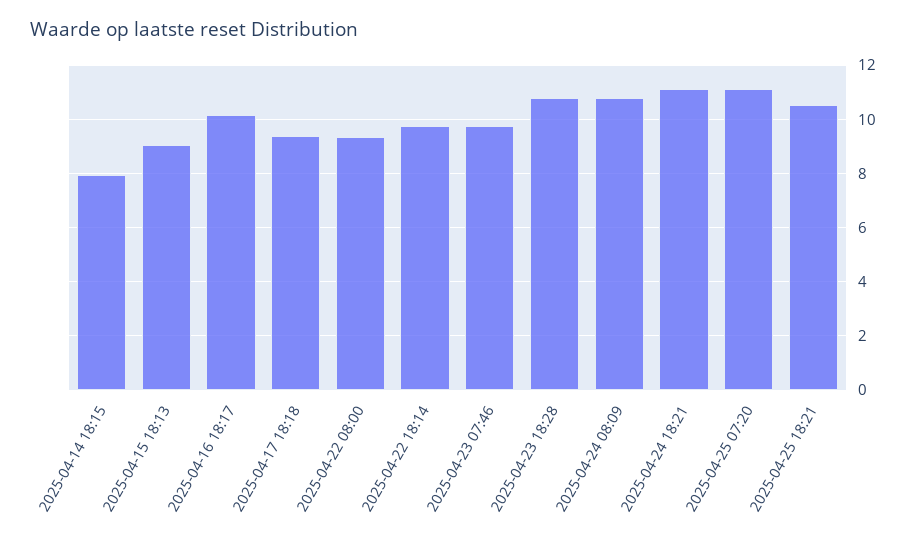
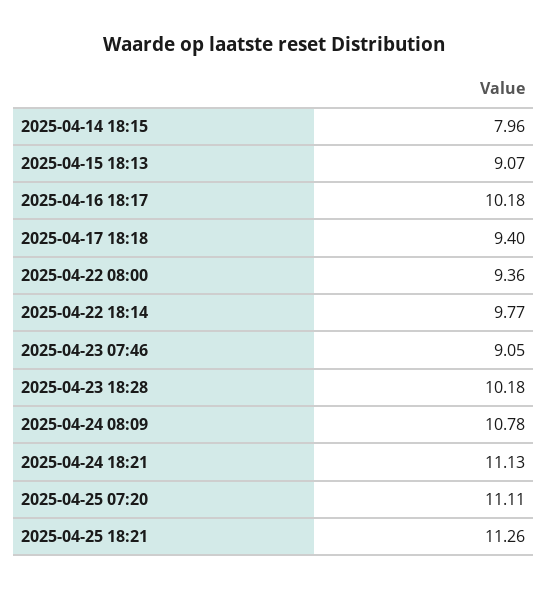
2025-04-23 07:46: 9.75 -> 9.05
2025-04-23 18:28: 10.75 -> 10.18
2025-04-25 18:21: 10.5 -> 11.26

